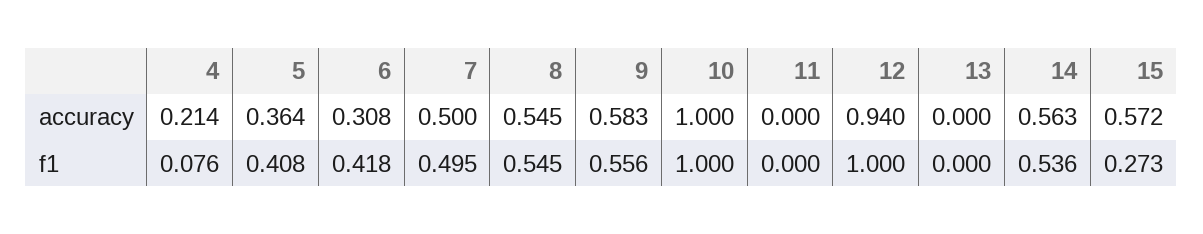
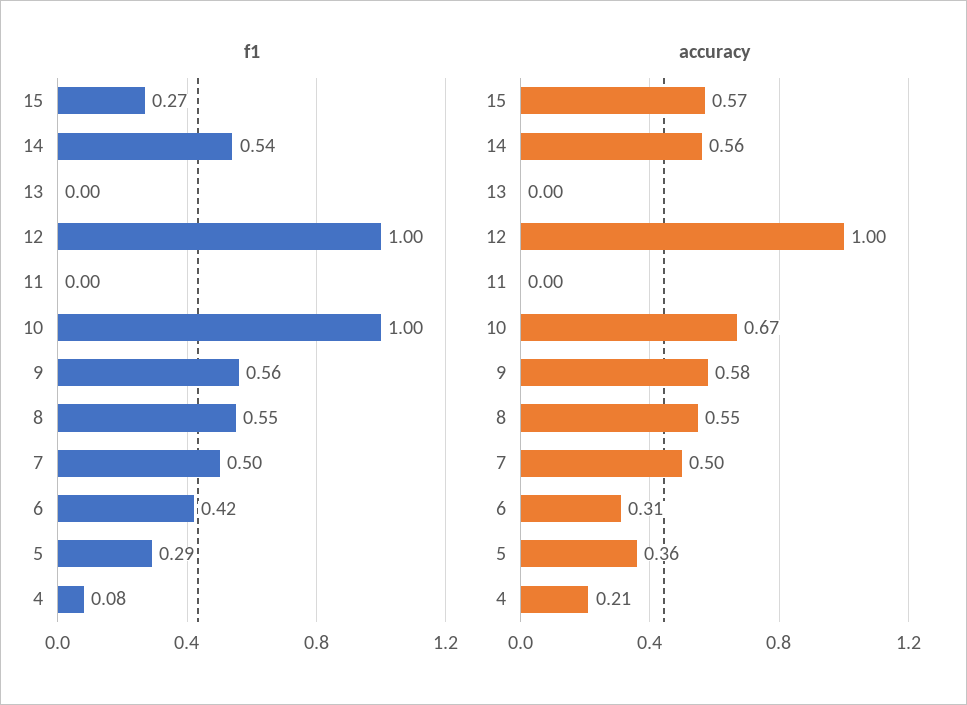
accuracy, 10: 1 -> 0.67
accuracy, 12: 0.94 -> 1
f1, 5: 0.408 -> 0.29

